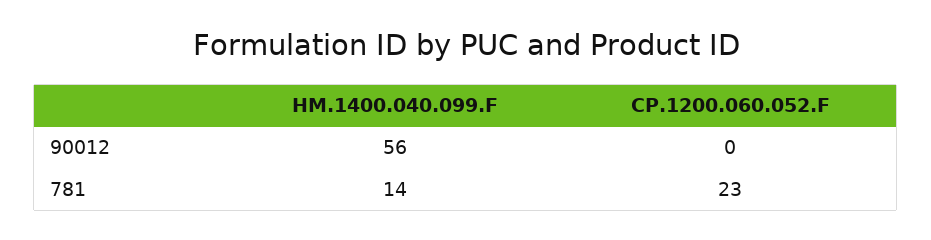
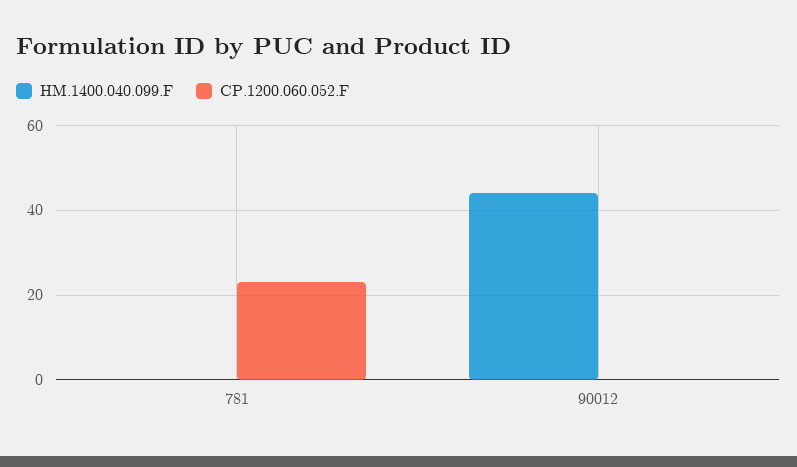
HM.1400.040.099.F, 90012: 56 -> 45
HM.1400.040.099.F, 781: 14 -> 0

